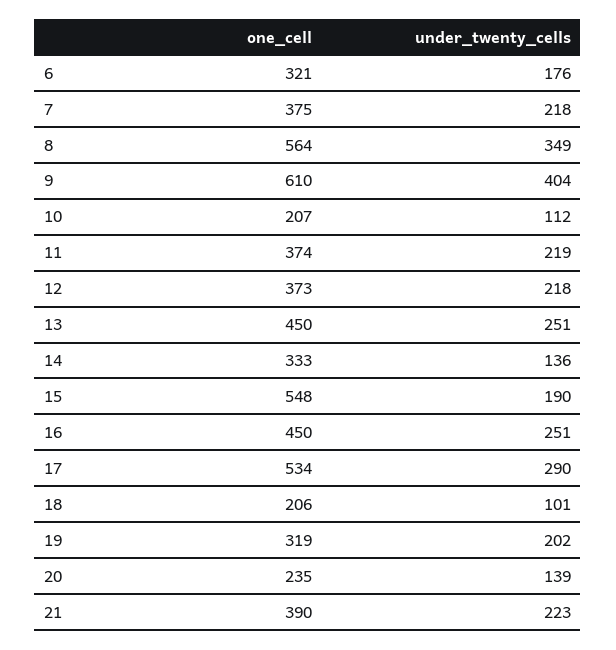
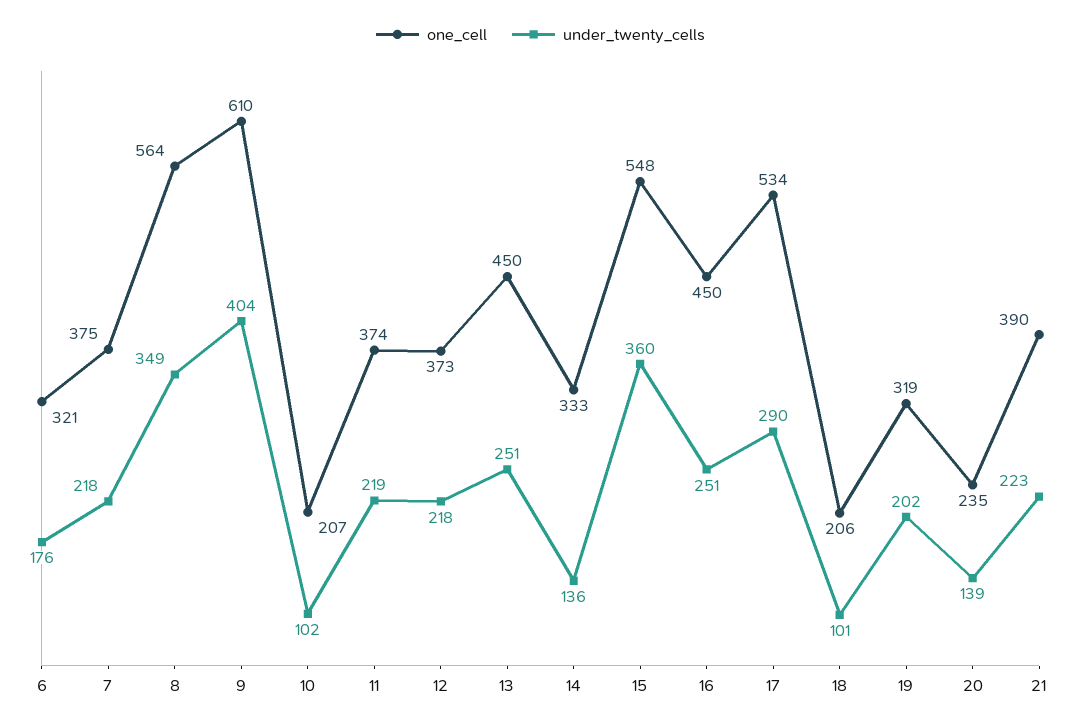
under_twenty_cells, 10: 112 -> 102
under_twenty_cells, 15: 190 -> 360

